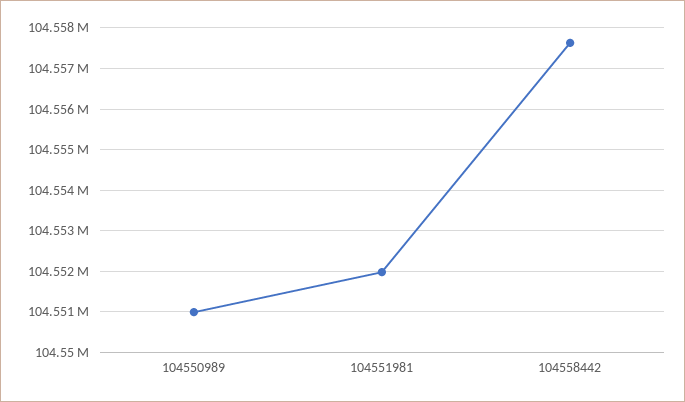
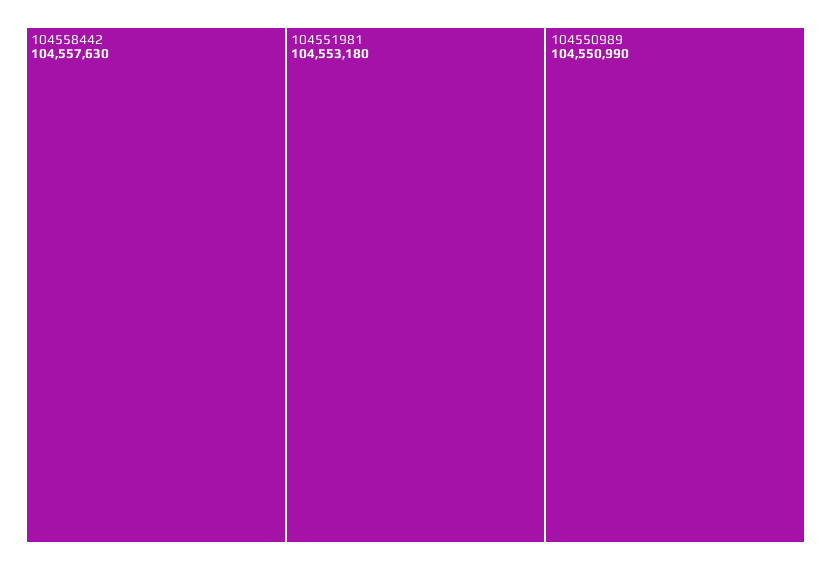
104551981: 104552000 -> 104553180

